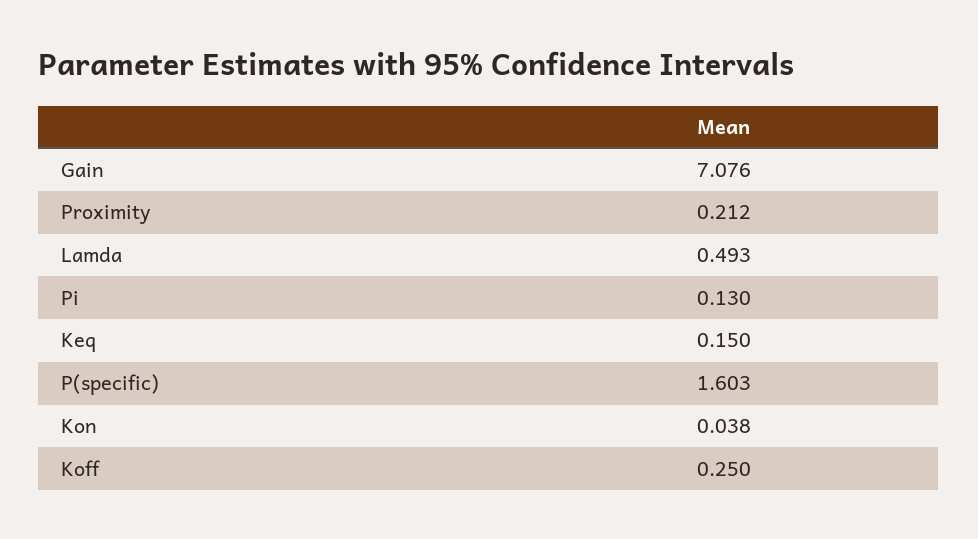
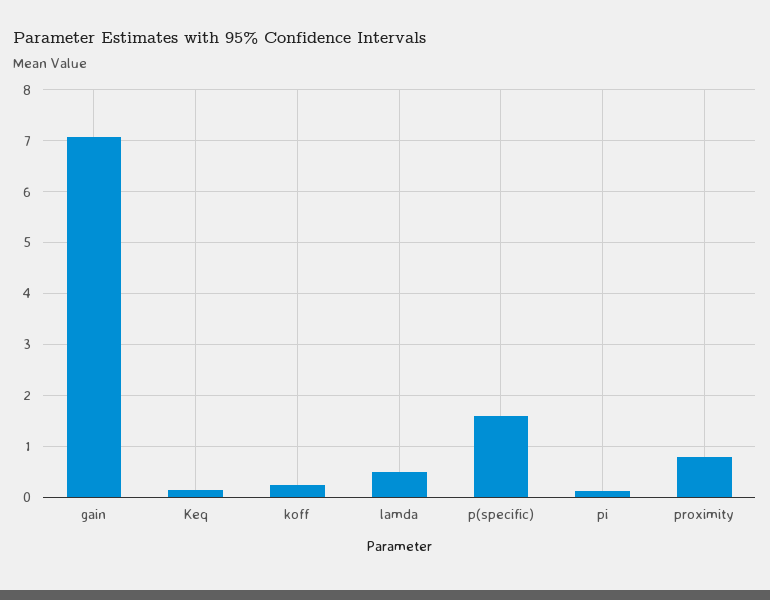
Proximity: 0.212 -> 0.8
Kon: 0.038 -> none

